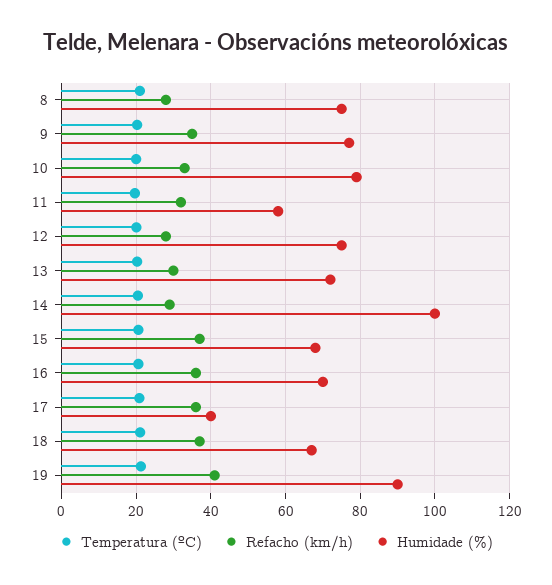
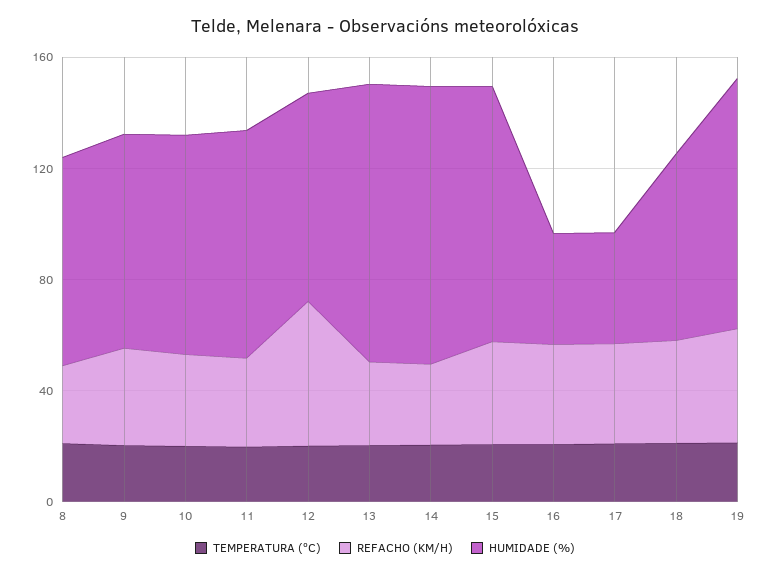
Humidade (%), 11: 58 -> 80
Refacho (km/h), 12: 28 -> 50
Humidade (%), 13: 72 -> 100
Humidade (%), 15: 68 -> 90
Humidade (%), 16: 70 -> 40

